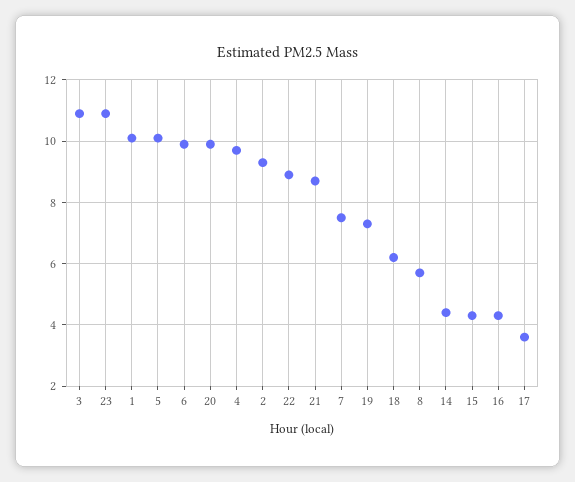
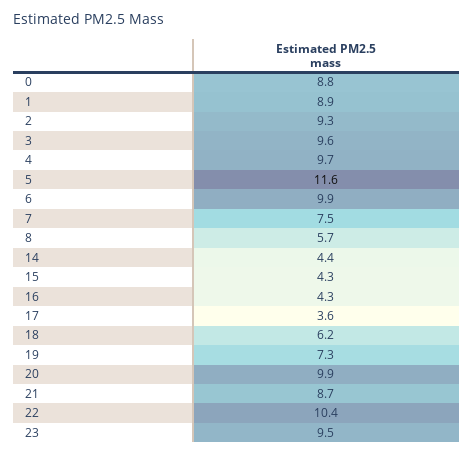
3: 11 -> 9.6
23: 11 -> 9.5
1: 10 -> 8.9
5: 10 -> 11.6
22: 9 -> 10.4
0: none -> 8.8

